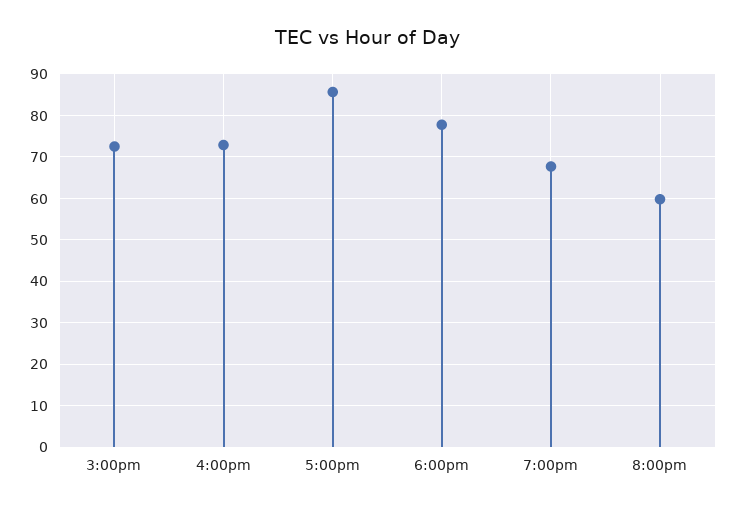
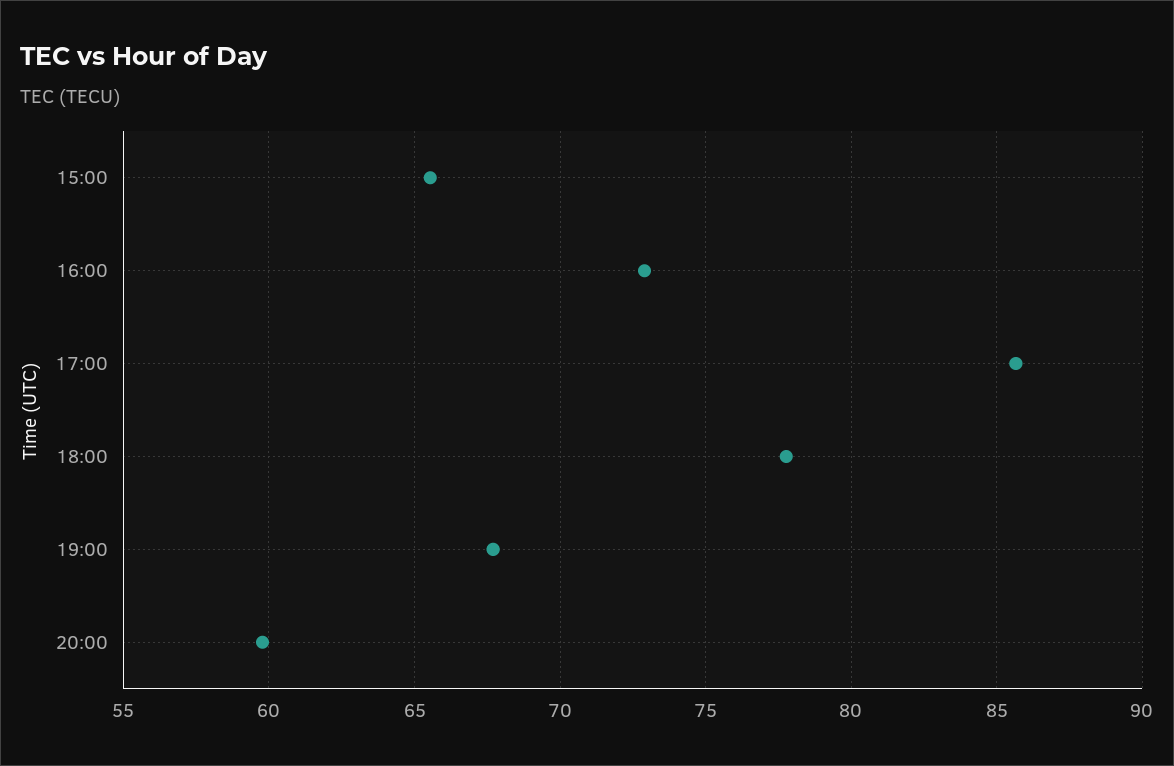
3:00pm: 72 -> 65.5

